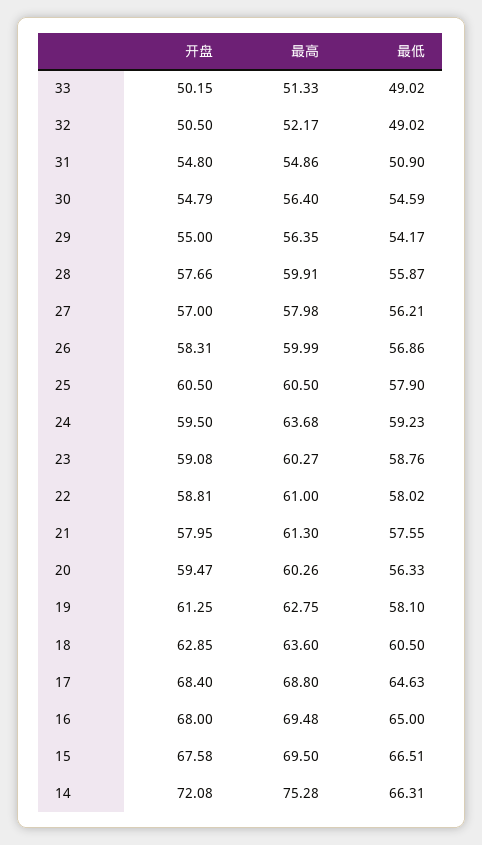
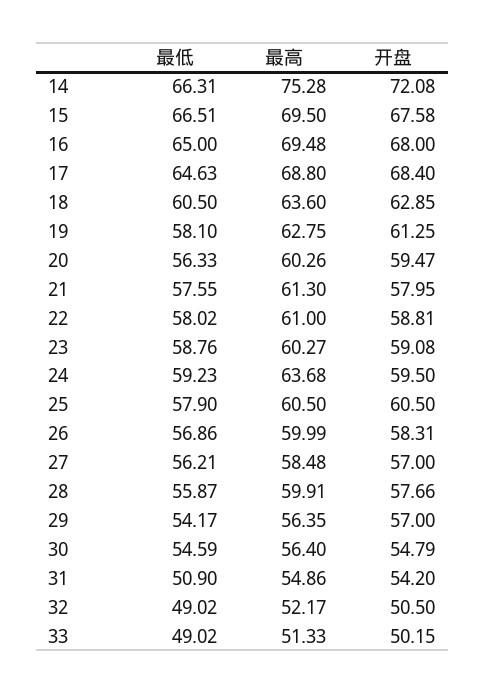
开盘, 31: 54.8 -> 54.2
开盘, 29: 55 -> 57
最高, 27: 57.98 -> 58.48

